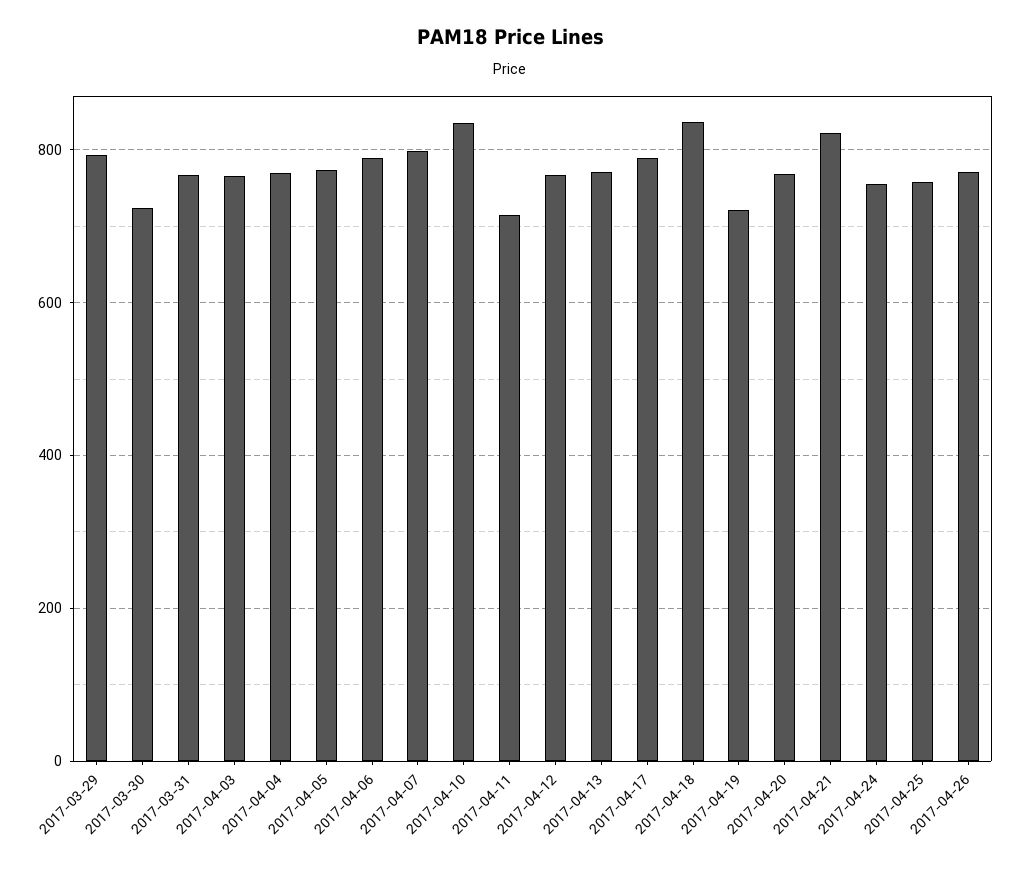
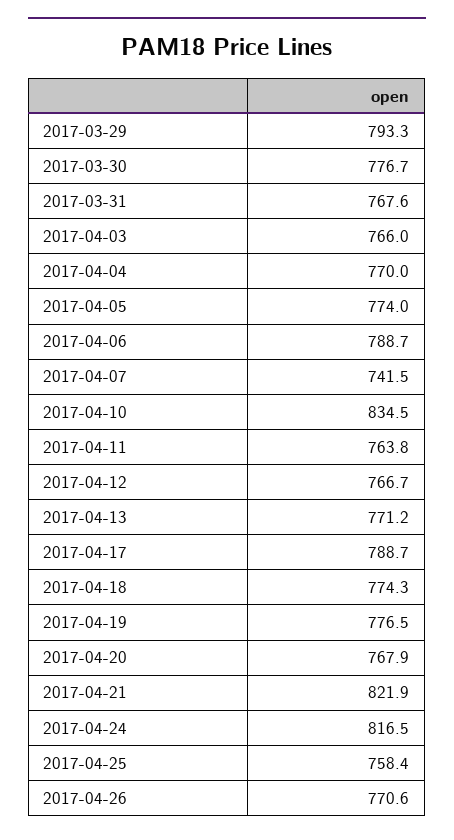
2017-03-30: 720 -> 776.7
2017-04-07: 800 -> 741.5
2017-04-11: 720 -> 763.8
2017-04-18: 840 -> 774.3
2017-04-19: 720 -> 776.5
2017-04-24: 760 -> 816.5

